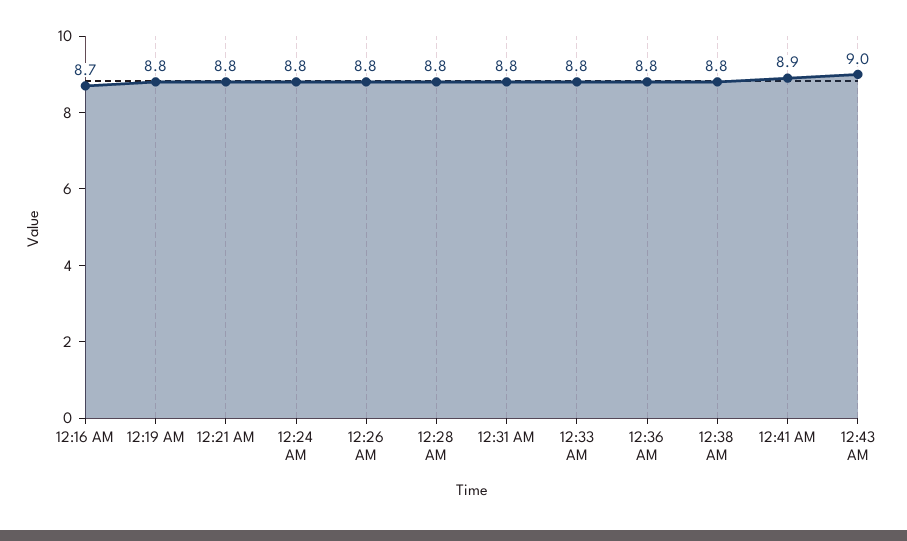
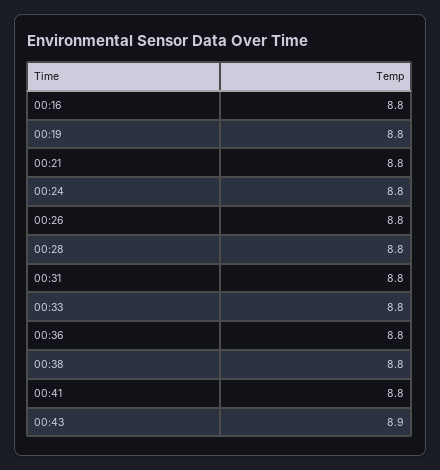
12:16 AM: 8.7 -> 8.8
12:41 AM: 8.9 -> 8.8
12:43 AM: 9 -> 8.9

